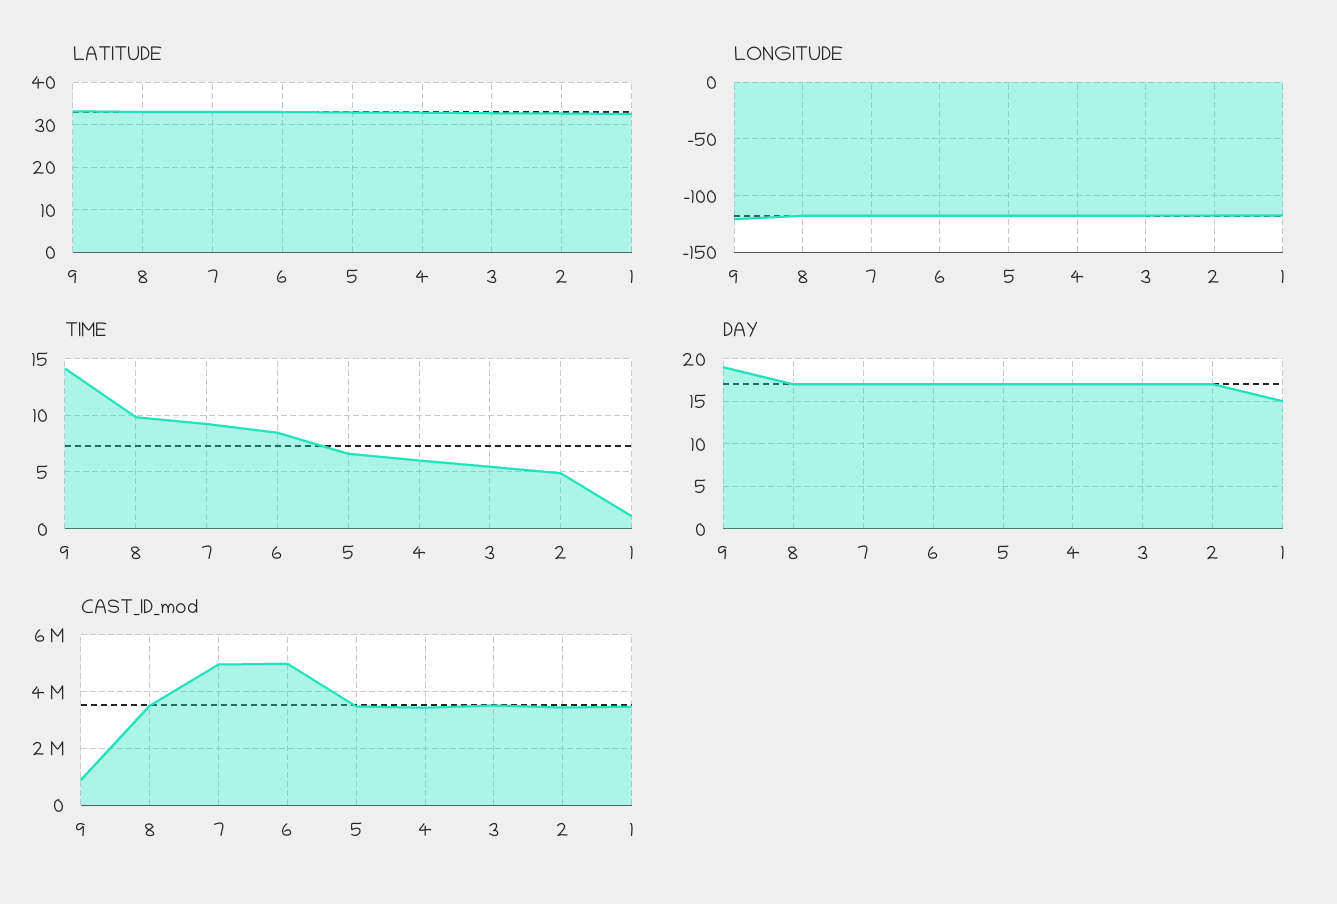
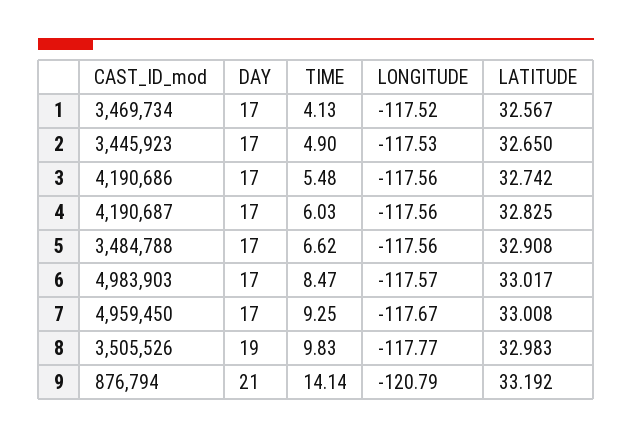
TIME, 1: 1 -> 4.13
DAY, 9: 19 -> 21
DAY, 8: 17 -> 19
DAY, 1: 15 -> 17
CAST_ID_mod, 4: 3500000 -> 4190687
CAST_ID_mod, 3: 3500000 -> 4190686

